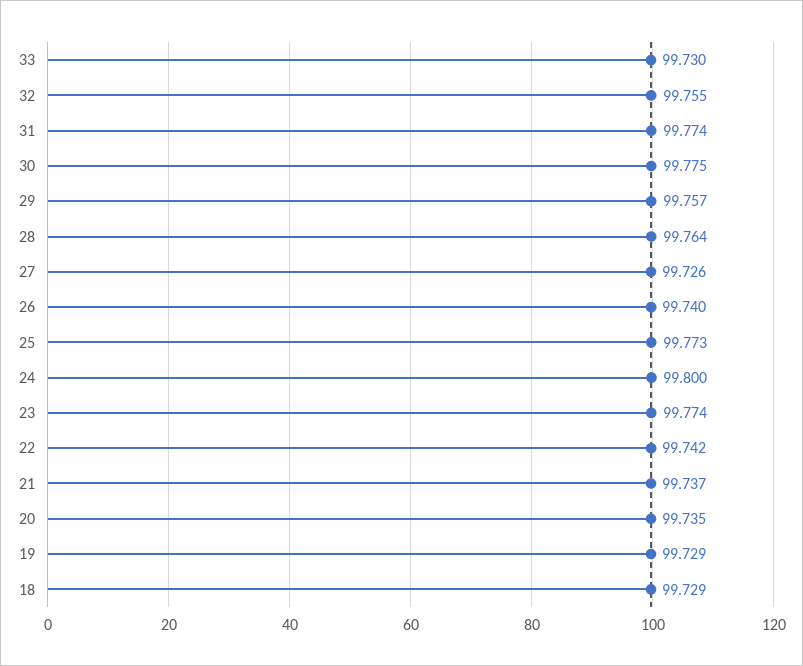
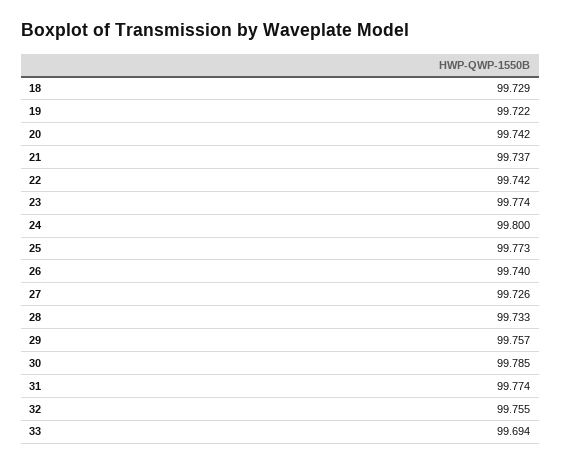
33: 99.73 -> 99.694
30: 99.775 -> 99.785
28: 99.764 -> 99.733
20: 99.735 -> 99.742
19: 99.729 -> 99.722

